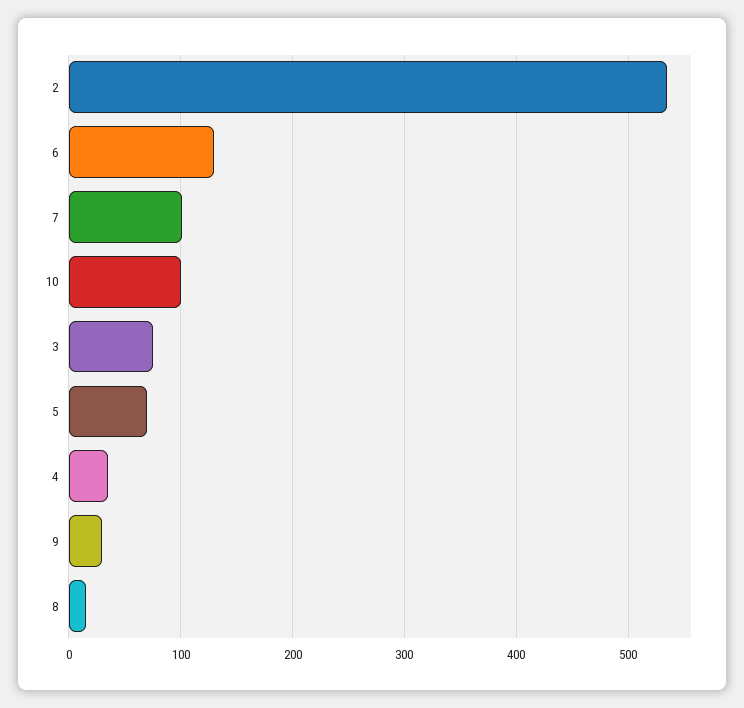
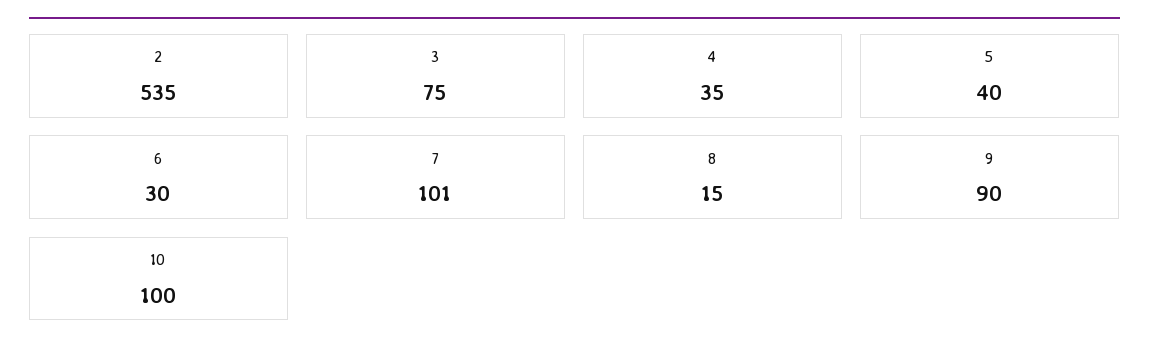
6: 130 -> 30
5: 70 -> 40
9: 30 -> 90

